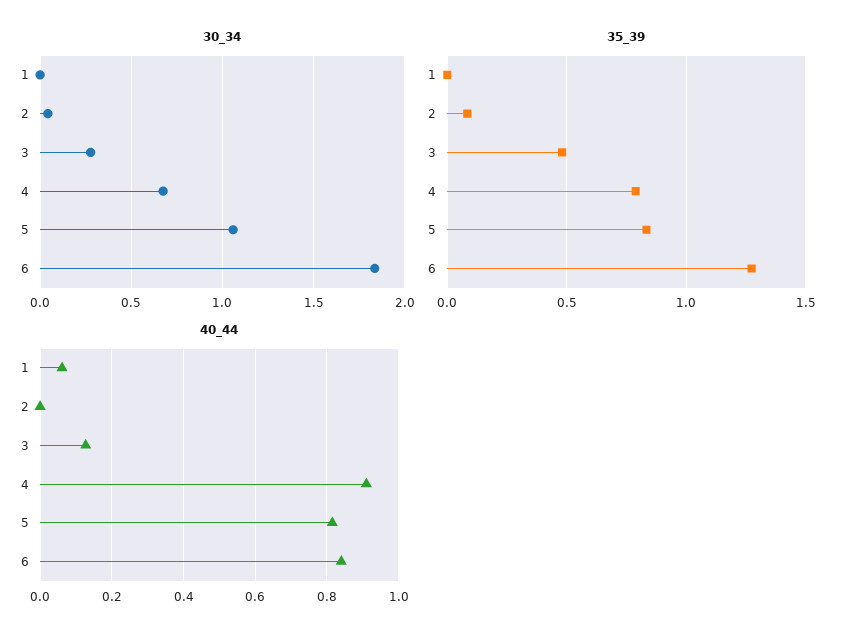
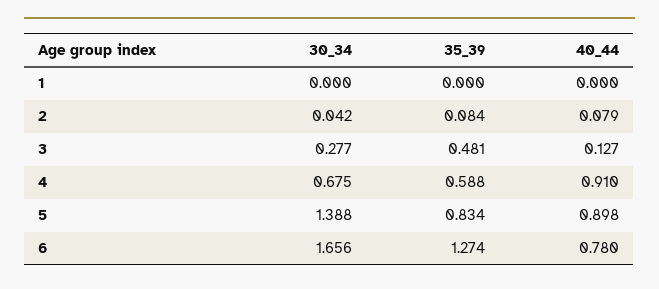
30_34, 5: 1.05 -> 1.388
30_34, 6: 1.85 -> 1.656
35_39, 4: 0.8 -> 0.588
40_44, 1: 0.06 -> 0
40_44, 2: 0 -> 0.079
40_44, 5: 0.82 -> 0.898
40_44, 6: 0.84 -> 0.78

